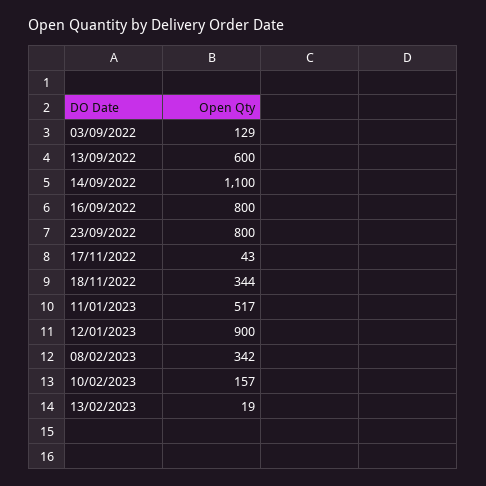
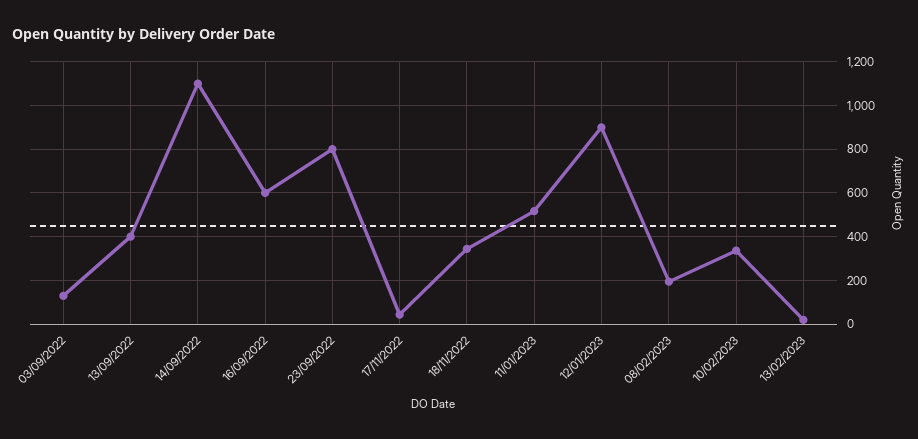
13/09/2022: 600 -> 400
16/09/2022: 800 -> 600
08/02/2023: 342 -> 200
10/02/2023: 157 -> 350

